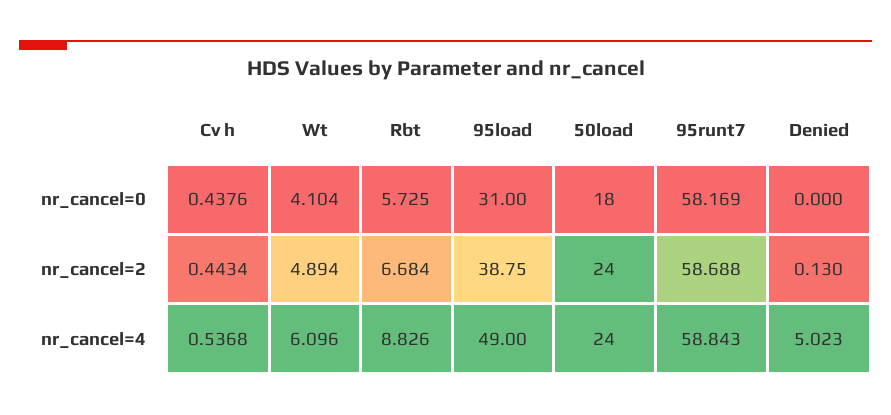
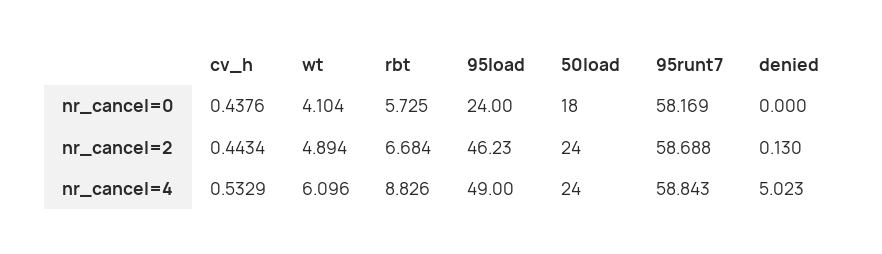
95load, nr_cancel=0: 31 -> 24
95load, nr_cancel=2: 38.75 -> 46.23
Cv h, nr_cancel=4: 0.5368 -> 0.5329

